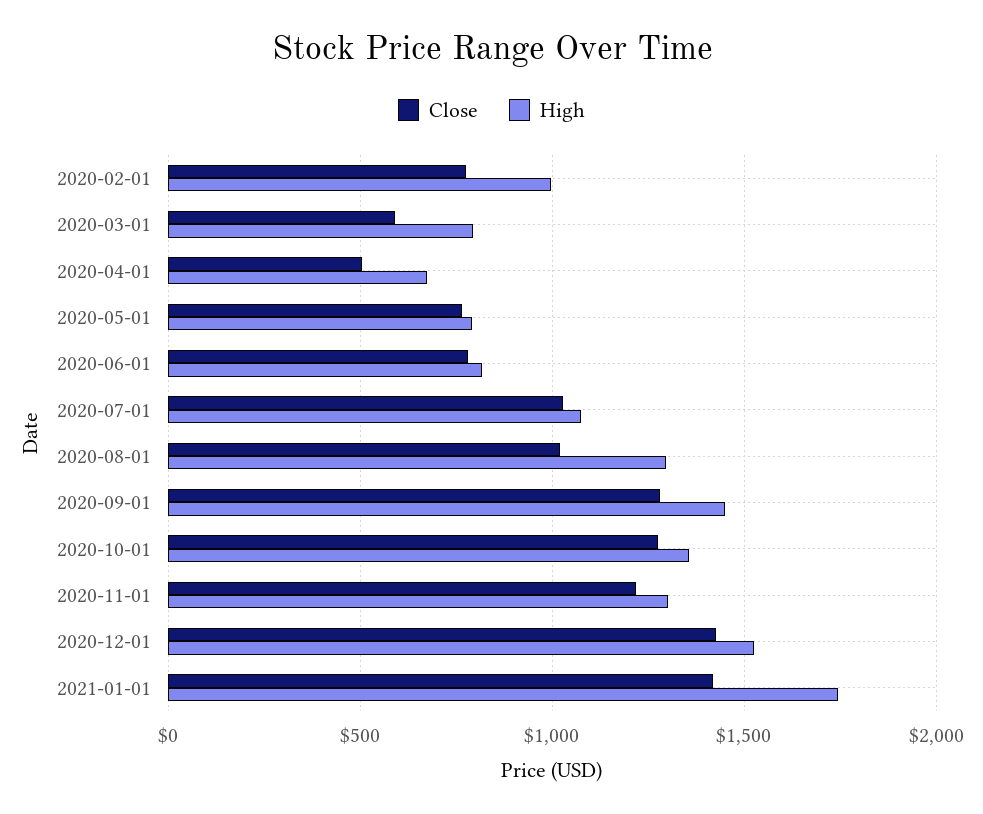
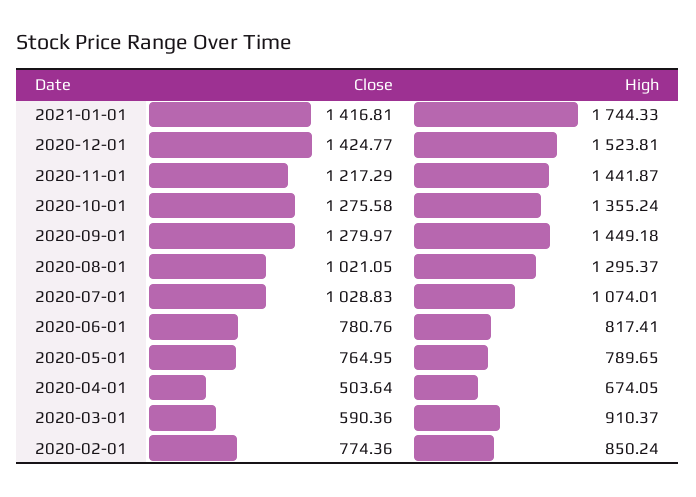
High, 2020-02-01: 1000 -> 850.24
High, 2020-03-01: 800 -> 910.37
High, 2020-11-01: 1300 -> 1441.87

